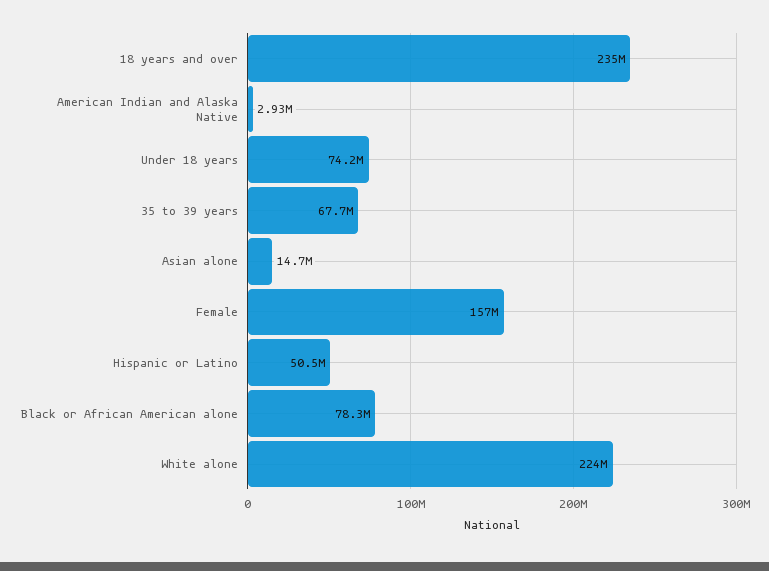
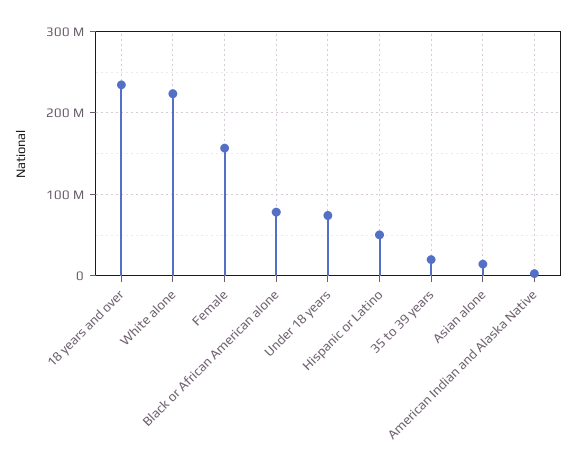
35 to 39 years: 67700000 -> 20000000

